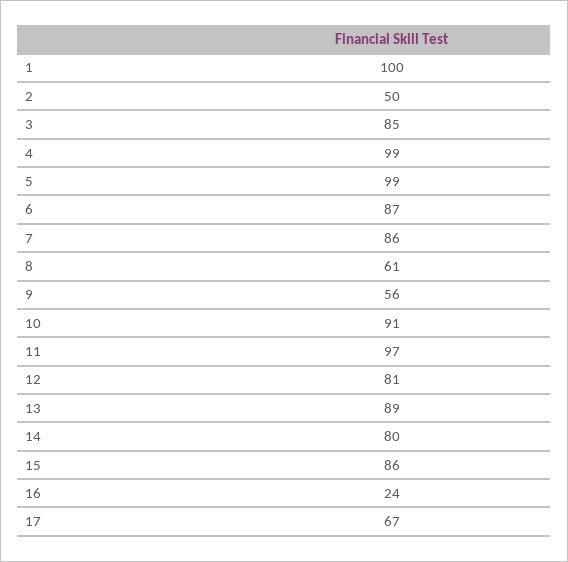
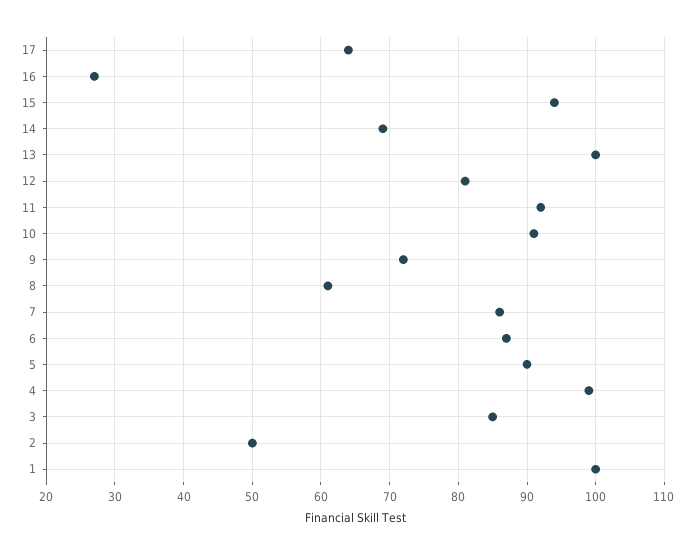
5: 99 -> 90
9: 56 -> 72
11: 97 -> 92
13: 89 -> 100
14: 80 -> 69
15: 86 -> 94
16: 24 -> 27
17: 67 -> 64

